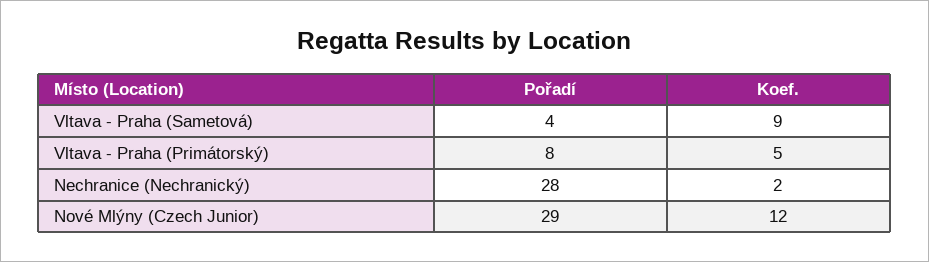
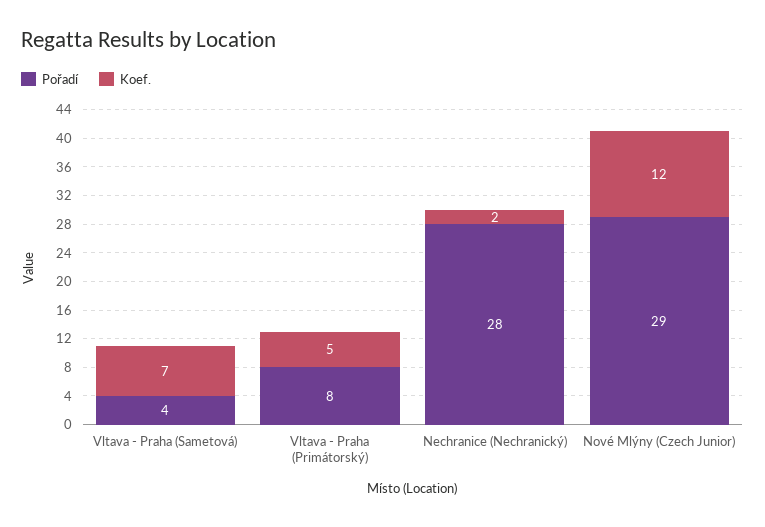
Koef., Vltava - Praha (Sametová): 9 -> 7

